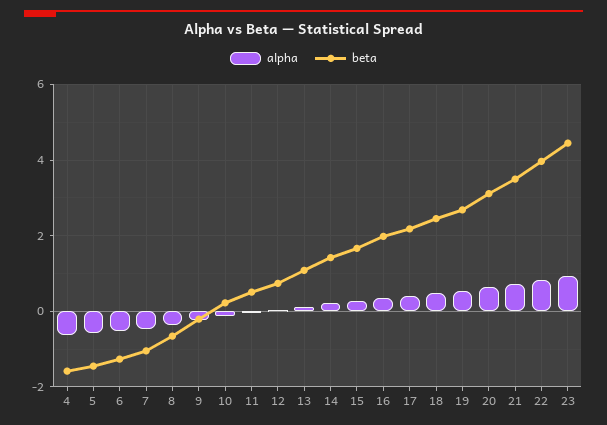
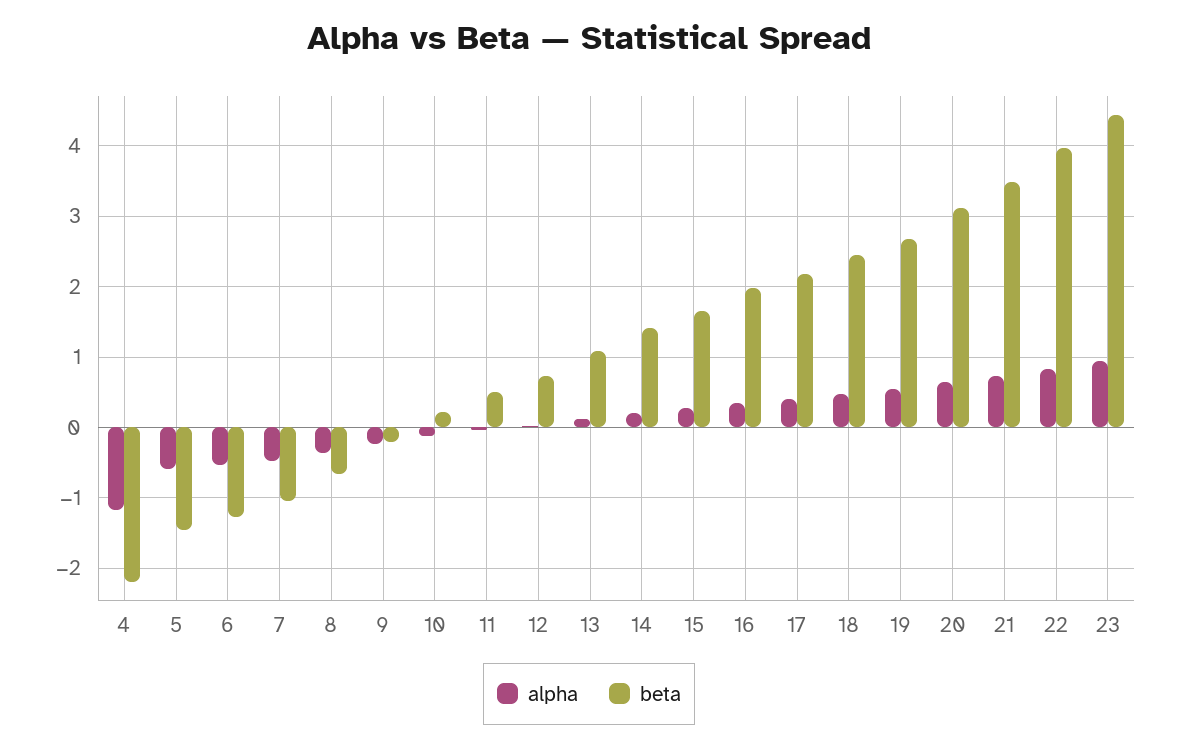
alpha, 4: -0.6 -> -1.2
beta, 4: -1.6 -> -2.2

